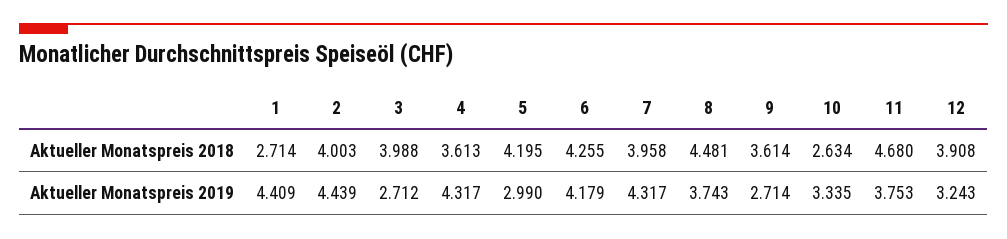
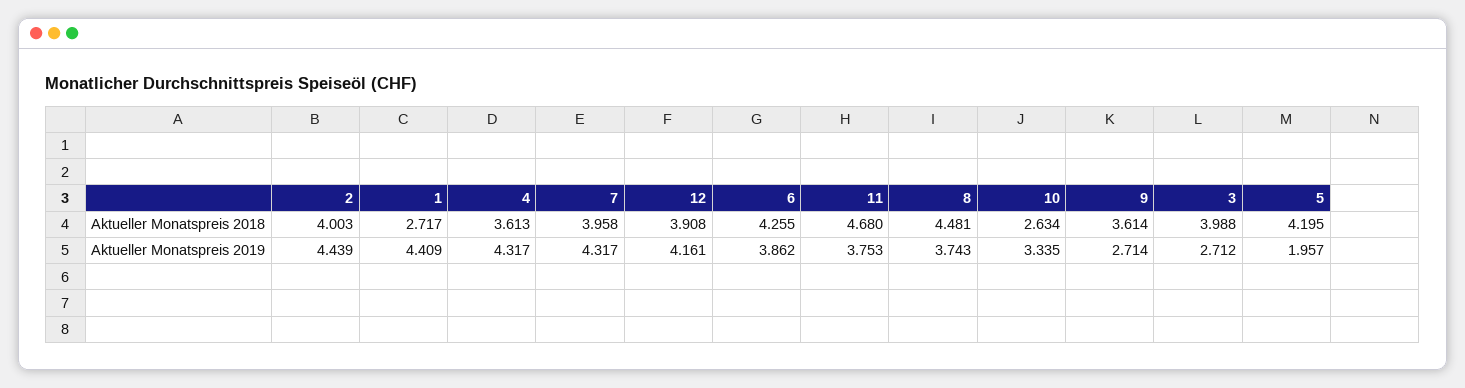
1, Aktueller Monatspreis 2018: 2.714 -> 2.717
5, Aktueller Monatspreis 2019: 2.99 -> 1.957
6, Aktueller Monatspreis 2019: 4.179 -> 3.862
12, Aktueller Monatspreis 2019: 3.243 -> 4.161

